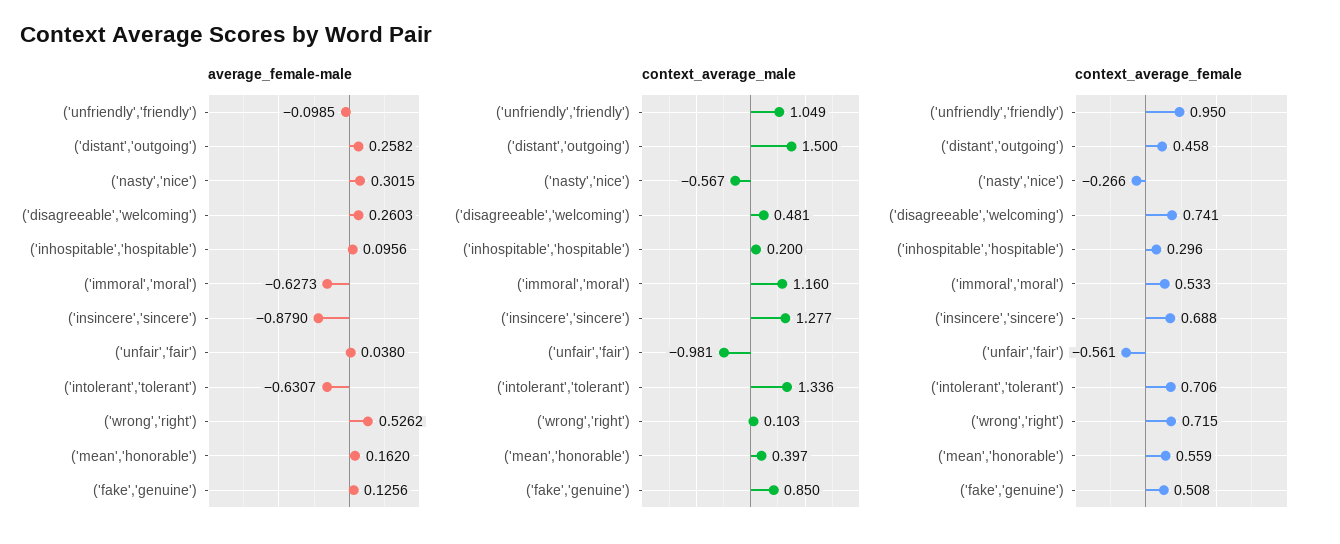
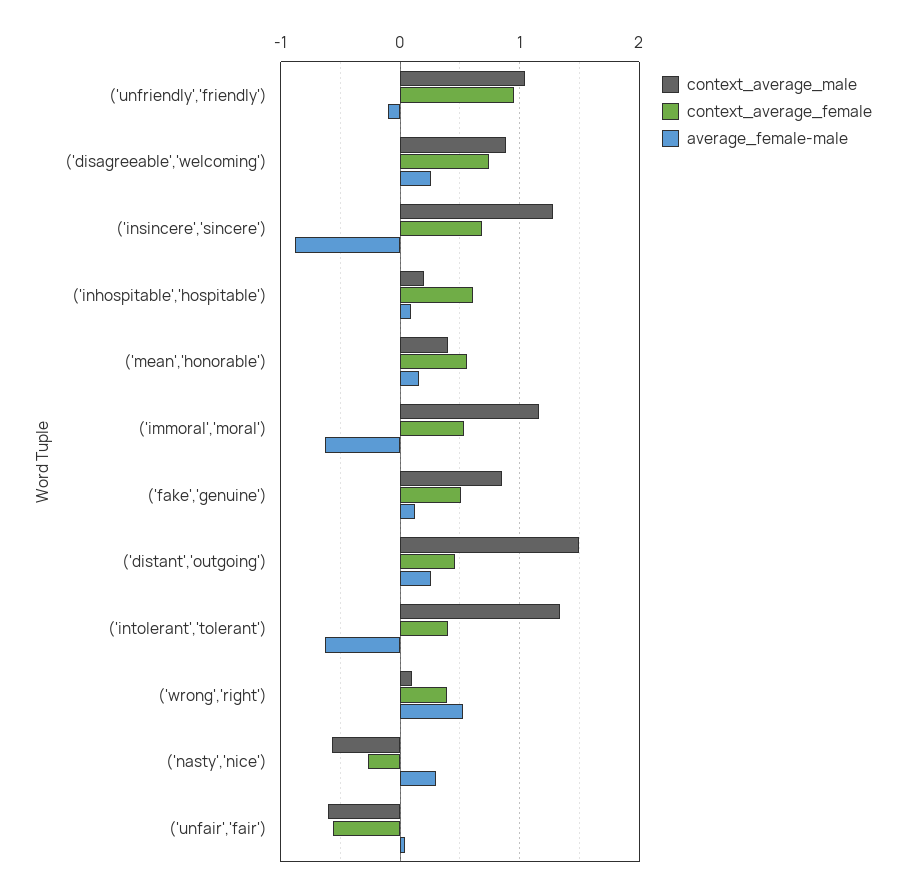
context_average_male, ('disagreeable','welcoming'): 0.481 -> 0.9
context_average_male, ('unfair','fair'): -0.981 -> -0.6
context_average_female, ('inhospitable','hospitable'): 0.296 -> 0.6
context_average_female, ('intolerant','tolerant'): 0.706 -> 0.4
context_average_female, ('wrong','right'): 0.715 -> 0.4

